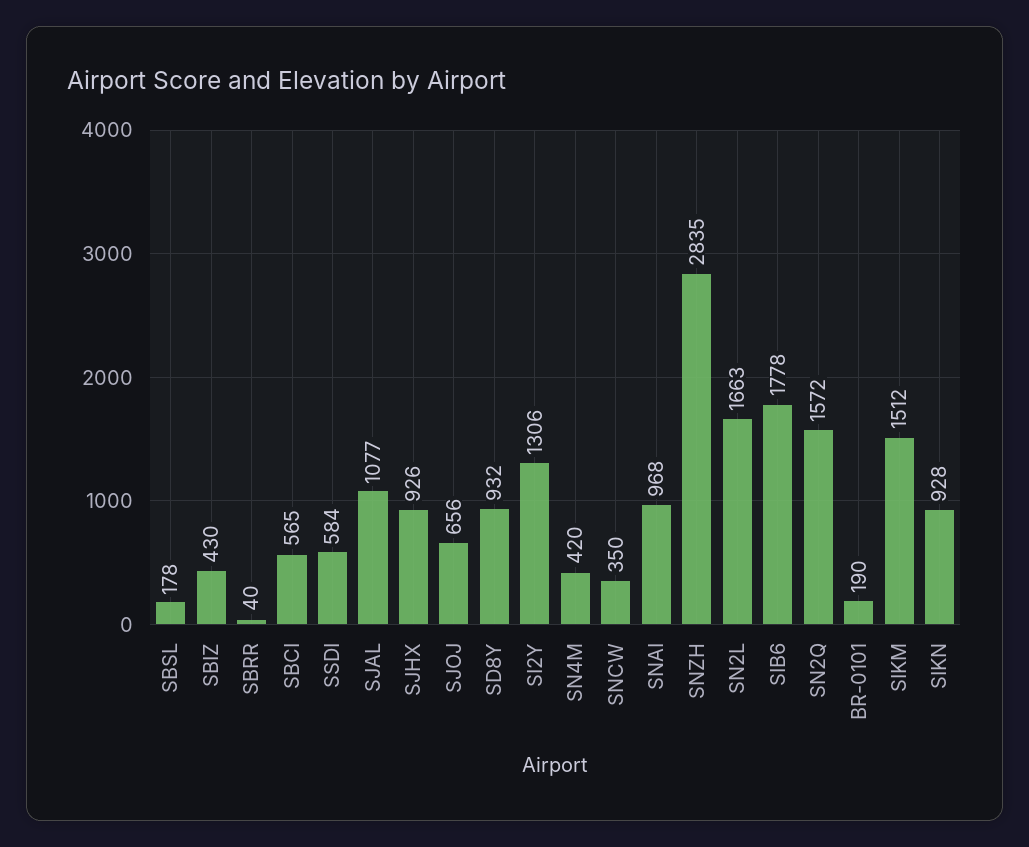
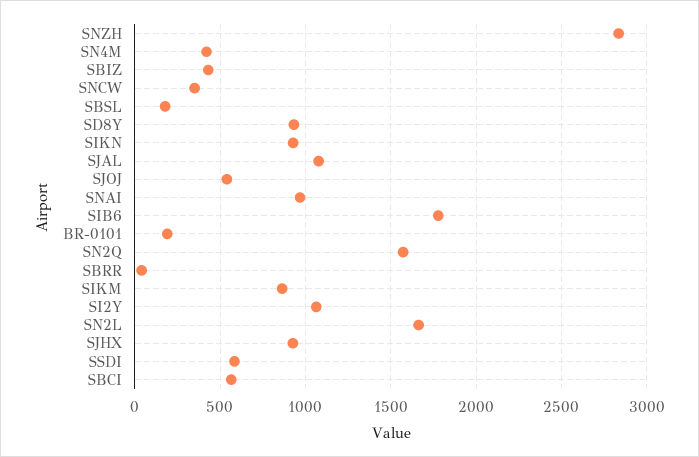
SJOJ: 656 -> 550
SI2Y: 1306 -> 1050
SIKM: 1512 -> 850

